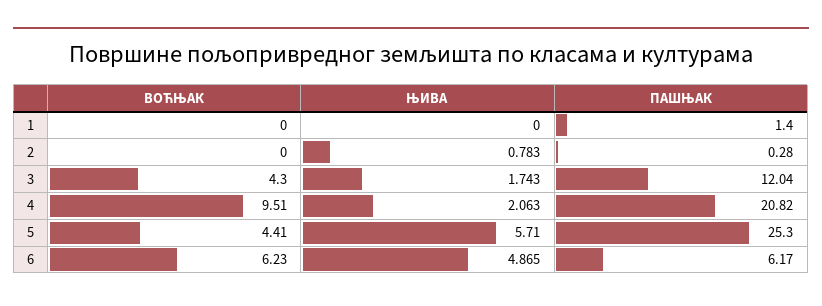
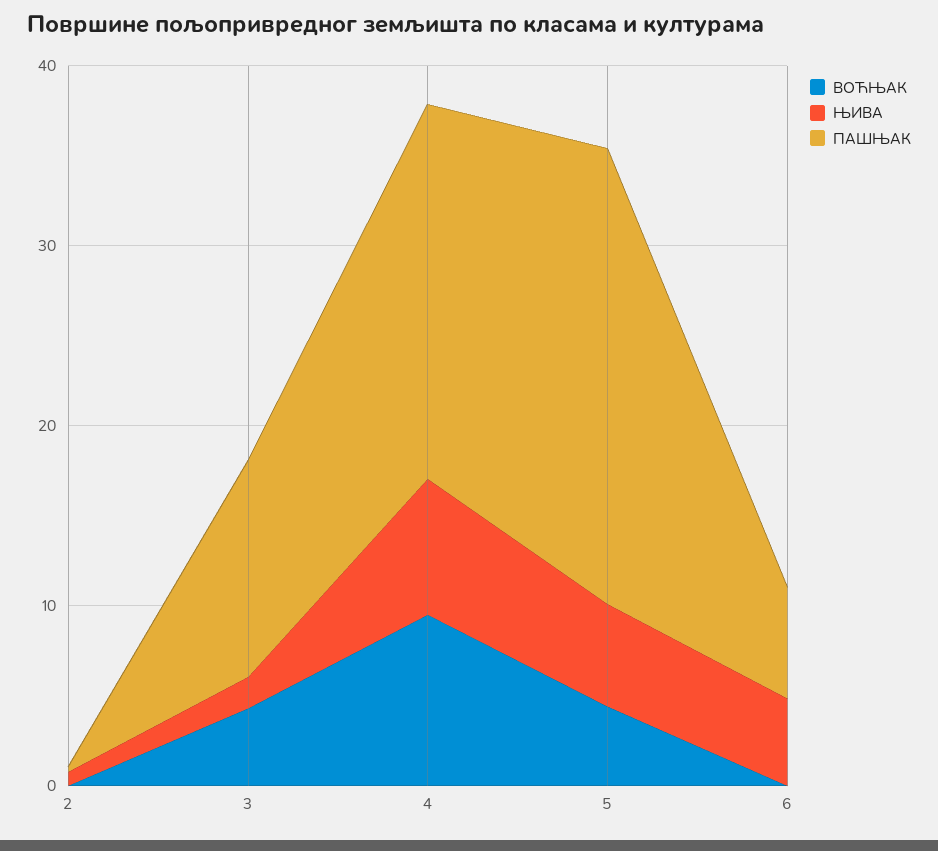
ВОЋЊАК, 1: 0 -> none
ЊИВА, 1: 0 -> none
ПАШЊАК, 1: 1.4 -> none
ЊИВА, 4: 2.063 -> 8
ВОЋЊАК, 6: 6.23 -> 0

